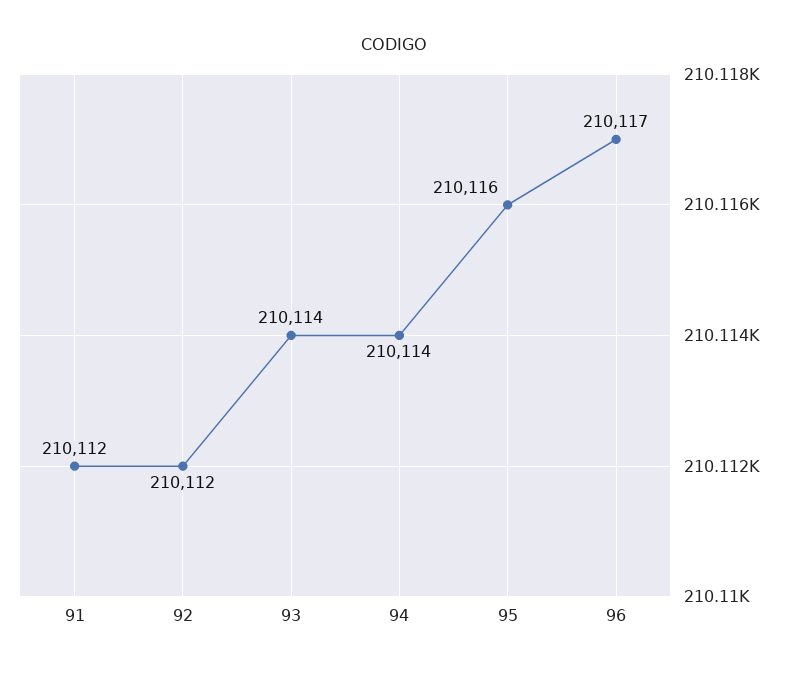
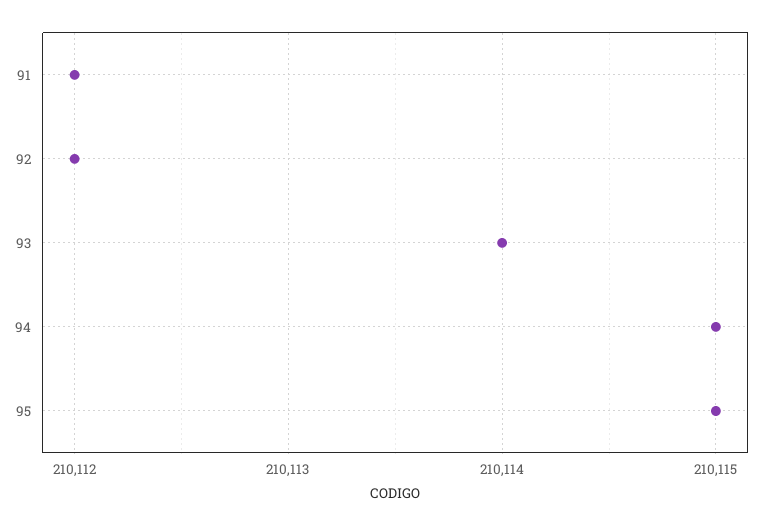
94: 210114 -> 210115
95: 210116 -> 210115
96: 210117 -> none

